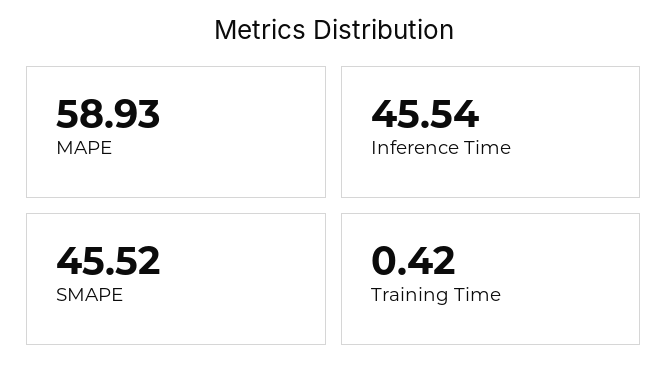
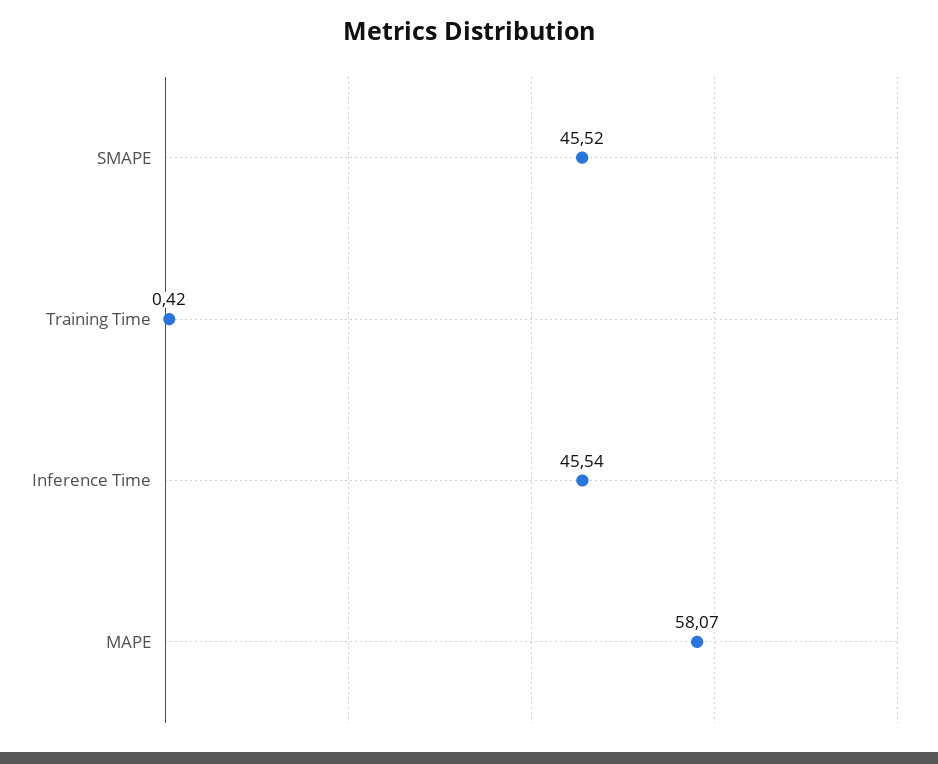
MAPE: 58.93 -> 58.07

